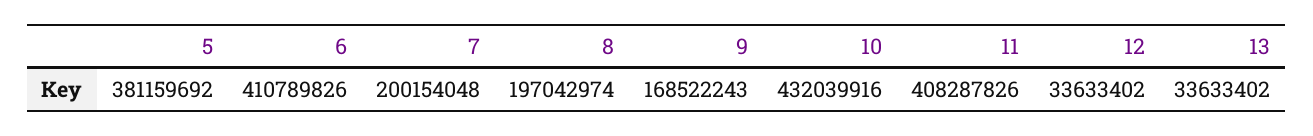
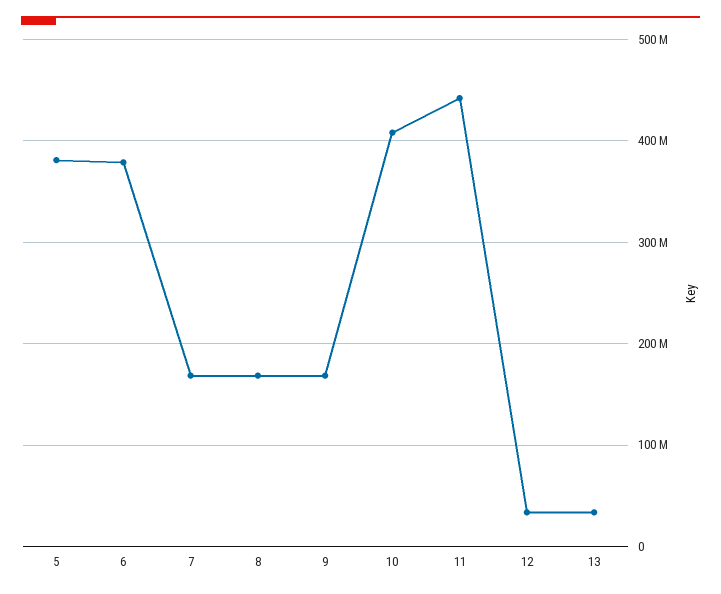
6: 410789826 -> 380000000
7: 200154048 -> 170000000
8: 197042974 -> 170000000
10: 432039916 -> 410000000
11: 408287826 -> 440000000

